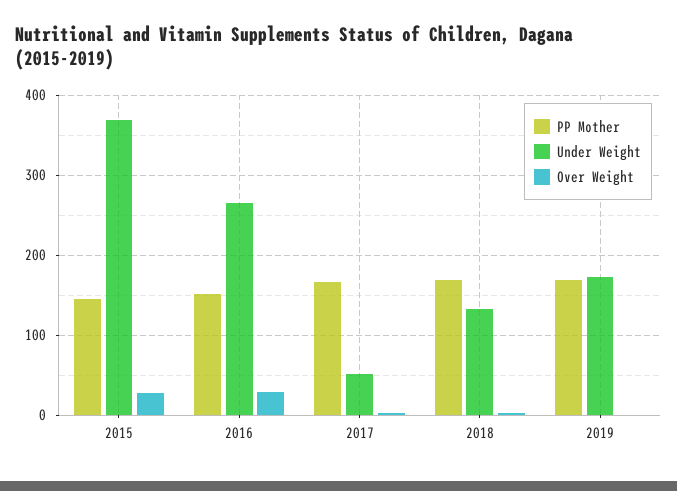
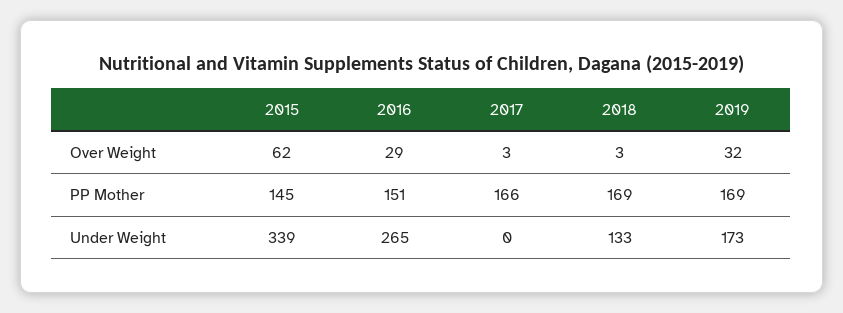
Under Weight, 2015: 370 -> 339
Over Weight, 2015: 30 -> 62
Under Weight, 2017: 50 -> 0
Over Weight, 2019: 0 -> 32

